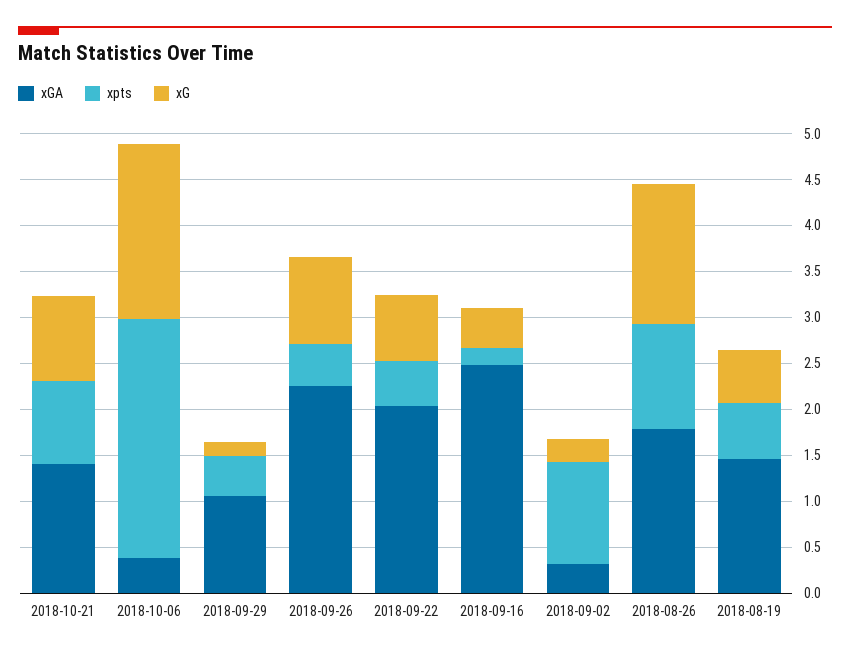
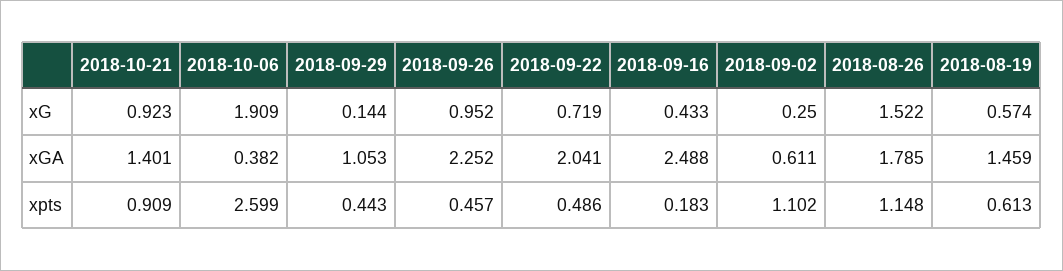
xGA, 2018-09-02: 0.3 -> 0.611

